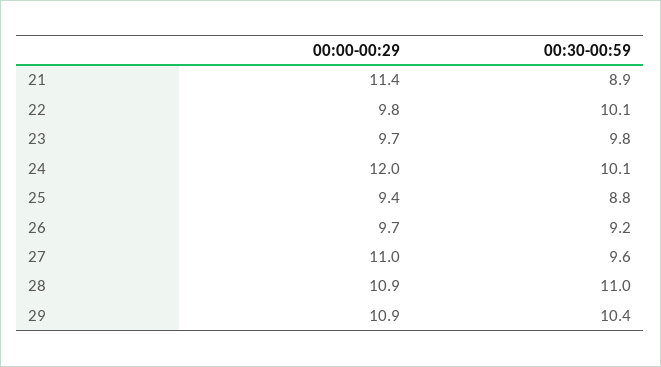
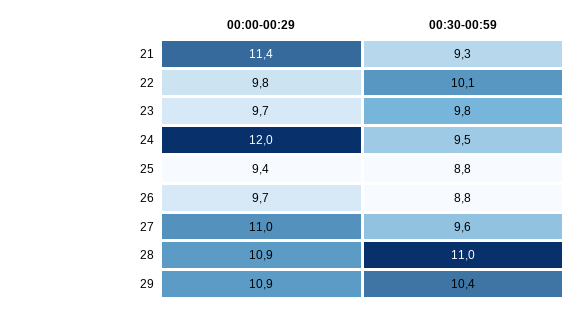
00:30-00:59, 21: 8.9 -> 9.3
00:30-00:59, 24: 10.1 -> 9.5
00:30-00:59, 26: 9.2 -> 8.8

